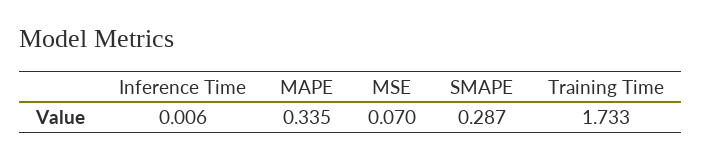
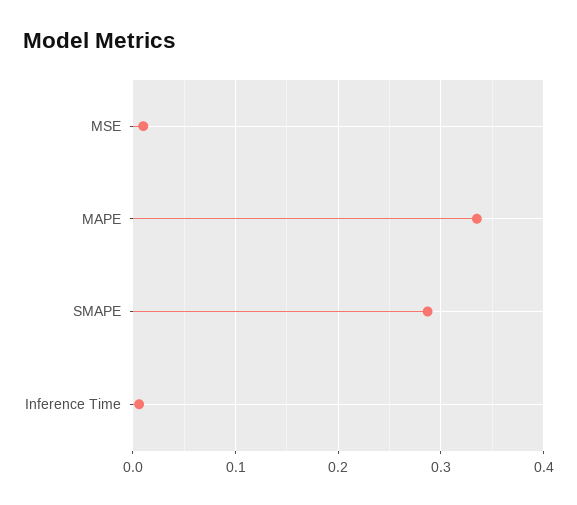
MSE: 0.07 -> 0.01
Training Time: 1.733 -> none

